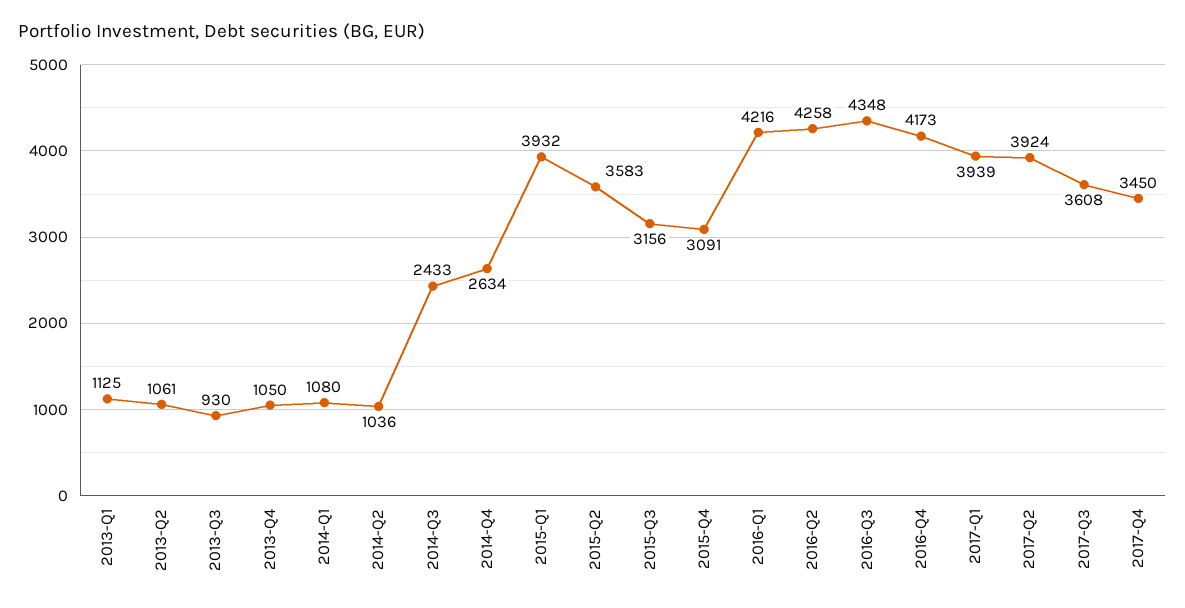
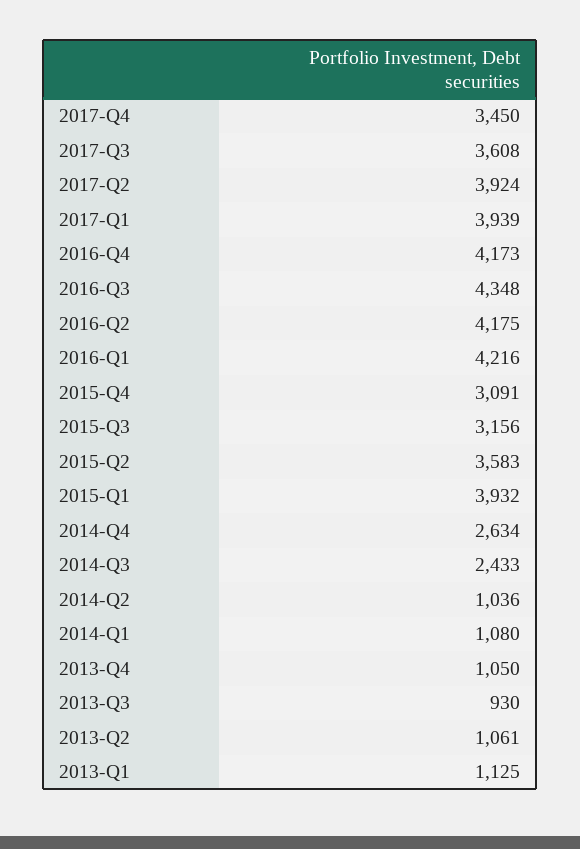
2016-Q2: 4258 -> 4175

